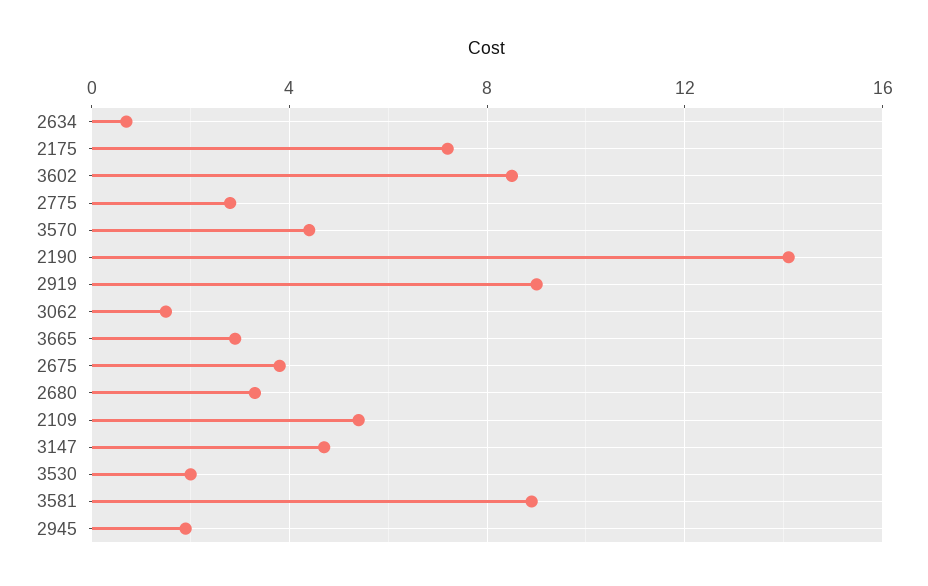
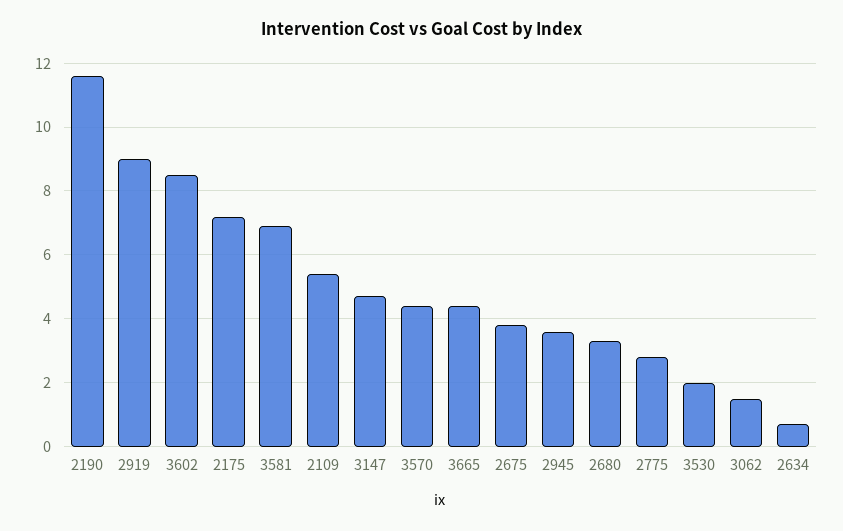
2190: 14 -> 11.5
3665: 3 -> 4.5
3581: 9 -> 7
2945: 2 -> 3.5

